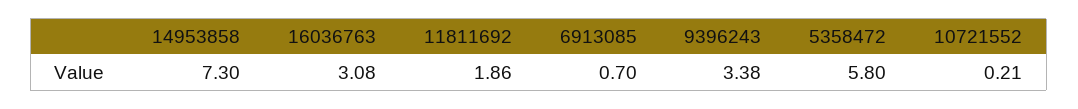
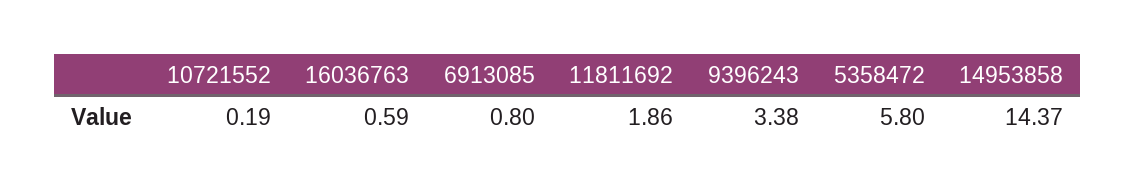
14953858: 7.3 -> 14.37
16036763: 3.08 -> 0.59
6913085: 0.7 -> 0.8
10721552: 0.21 -> 0.19

